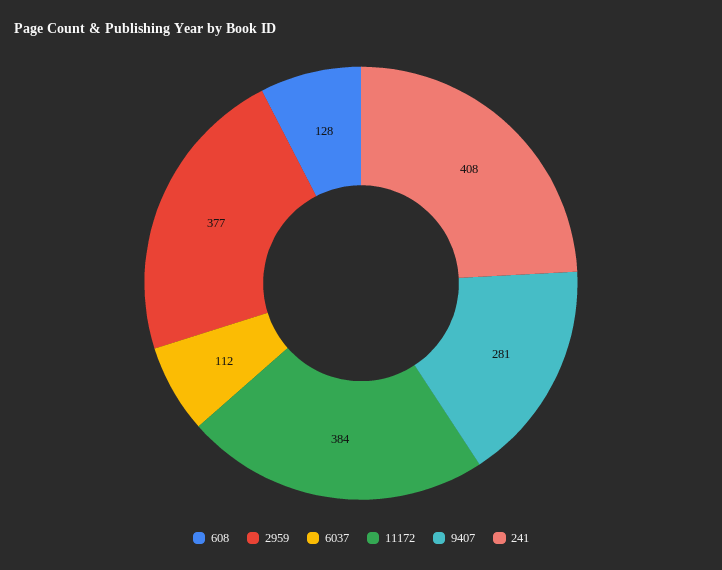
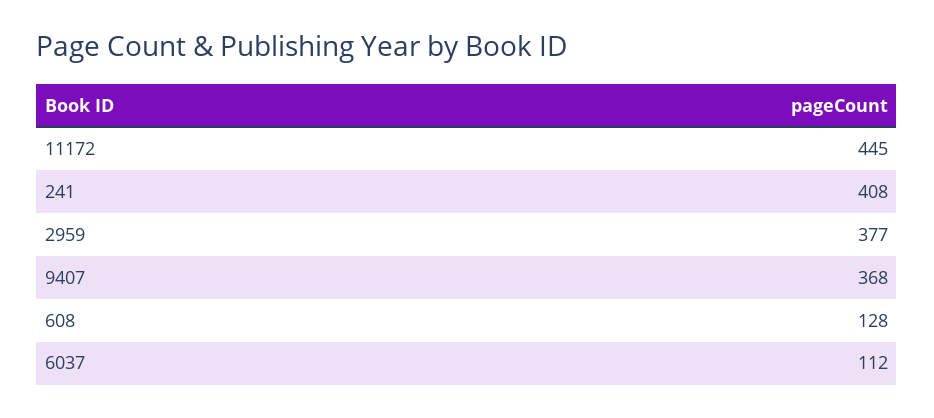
11172: 384 -> 445
9407: 281 -> 368

